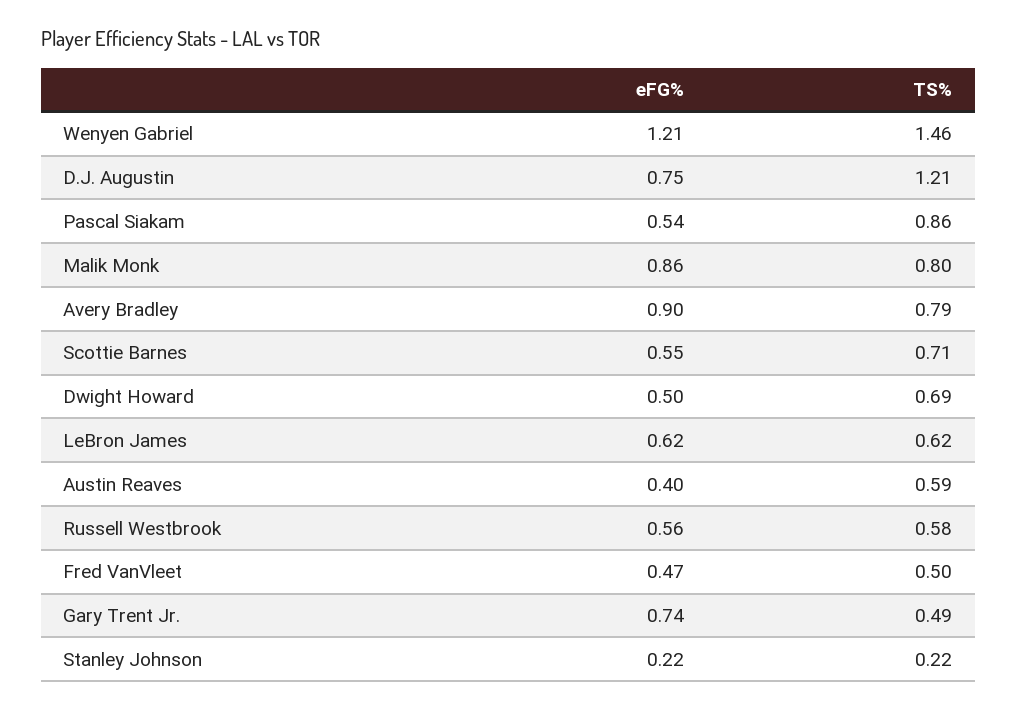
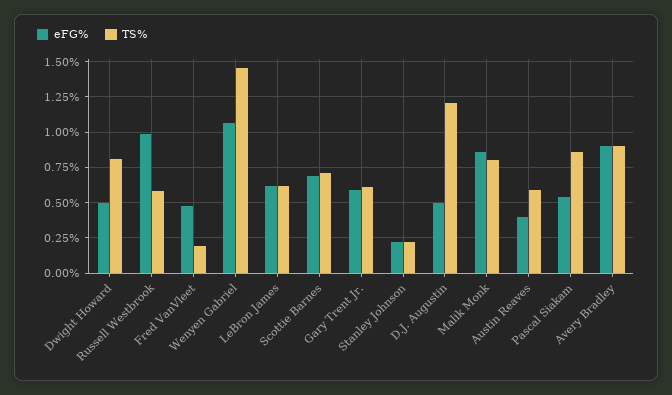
eFG%, Wenyen Gabriel: 1.21 -> 1.05
eFG%, D.J. Augustin: 0.75 -> 0.5
TS%, Avery Bradley: 0.79 -> 0.9
eFG%, Scottie Barnes: 0.55 -> 0.7
TS%, Dwight Howard: 0.69 -> 0.8
eFG%, Russell Westbrook: 0.56 -> 1
TS%, Fred VanVleet: 0.5 -> 0.2
eFG%, Gary Trent Jr.: 0.74 -> 0.6
TS%, Gary Trent Jr.: 0.49 -> 0.6

